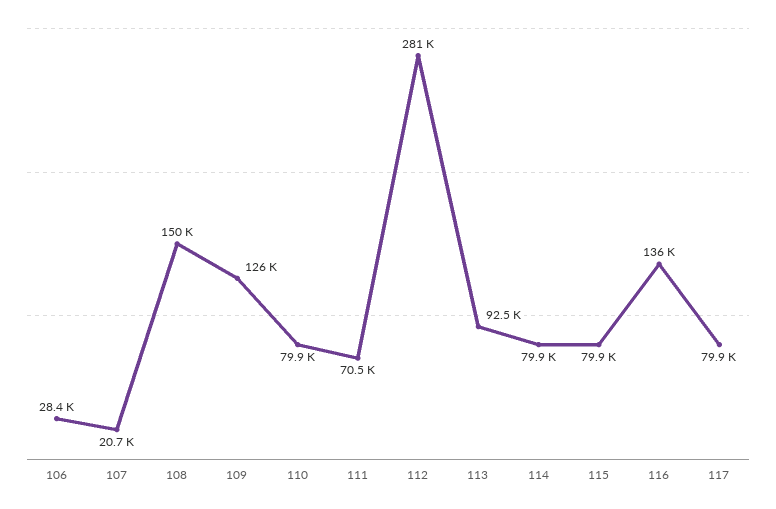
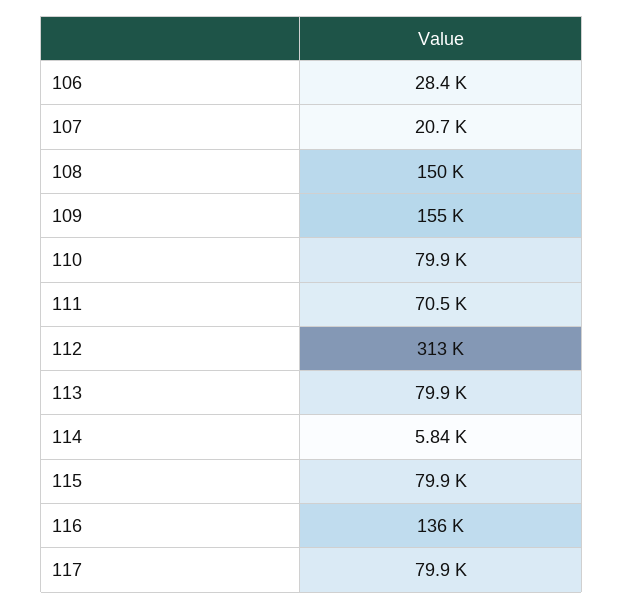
109: 126000 -> 155000
112: 281000 -> 313000
113: 92500 -> 79900
114: 79900 -> 5840

